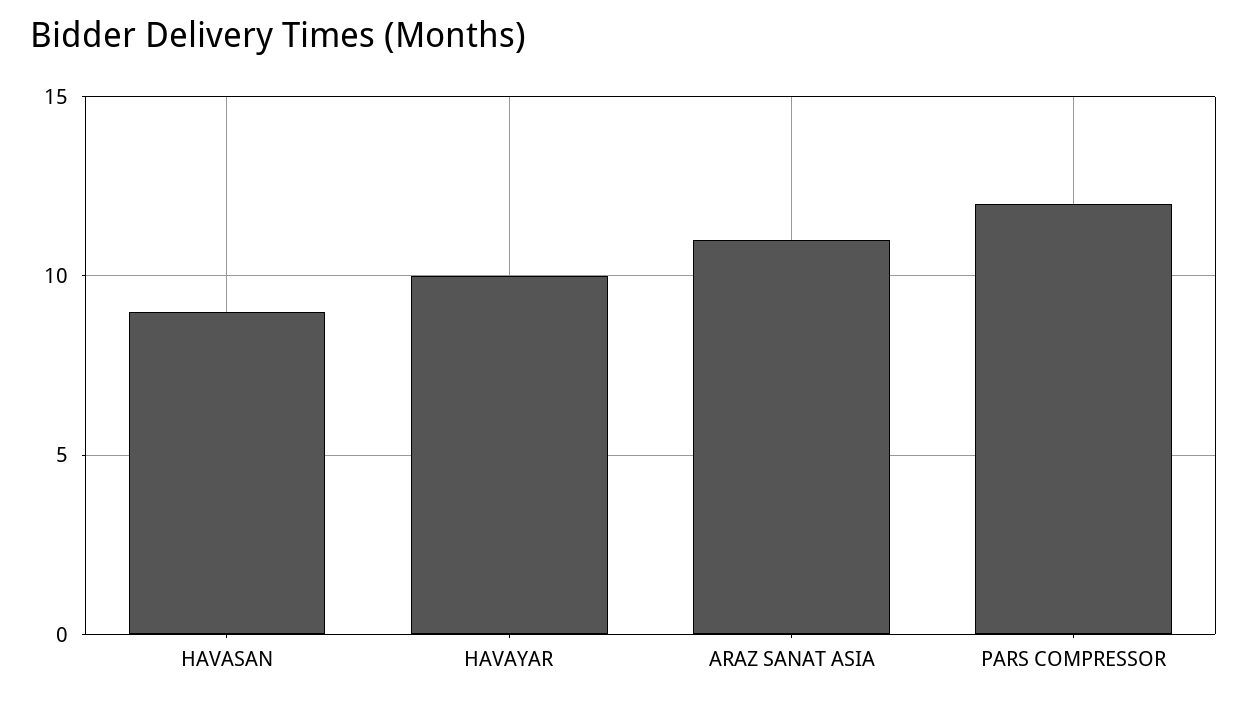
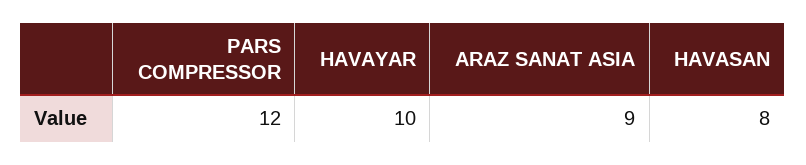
HAVASAN: 9 -> 8
ARAZ SANAT ASIA: 11 -> 9

